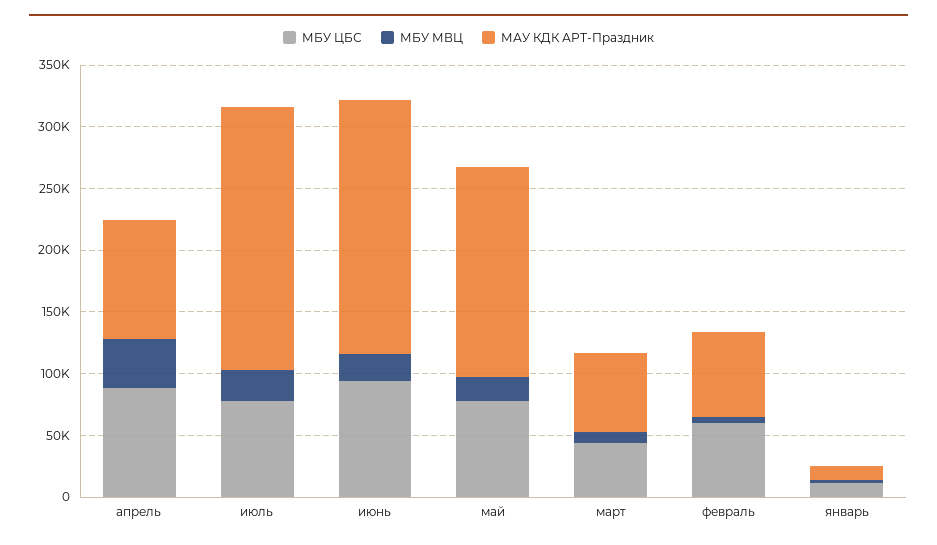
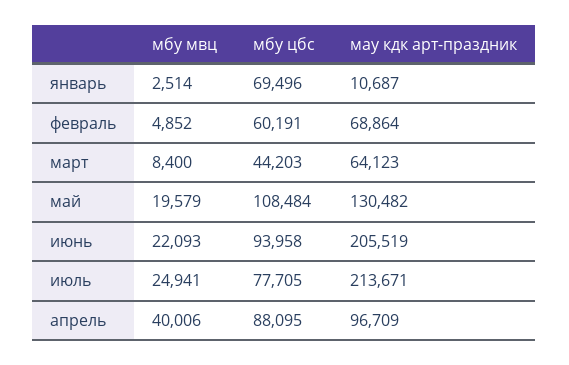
МБУ ЦБС, май: 80000 -> 108484
МАУ КДК АРТ-Праздник, май: 170000 -> 130482
МБУ ЦБС, январь: 10000 -> 69496

